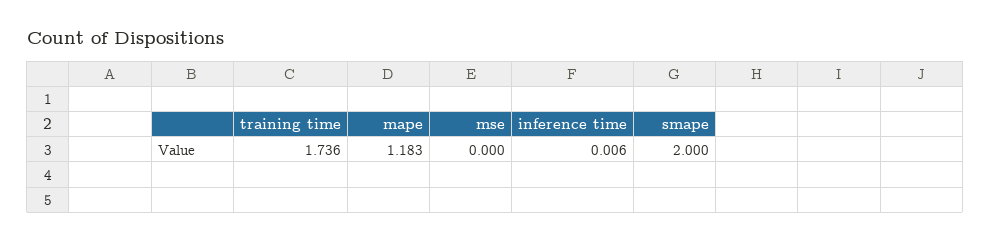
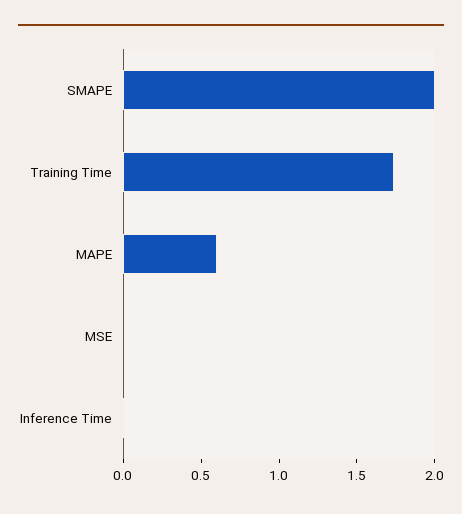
mape: 1.183 -> 0.6

